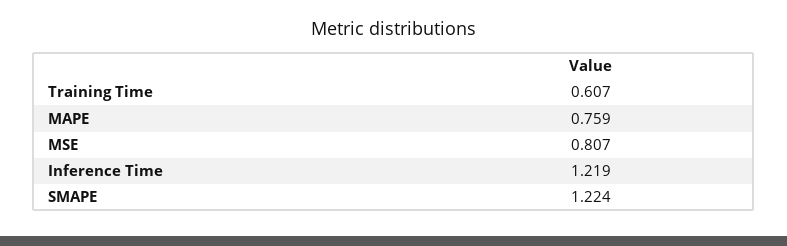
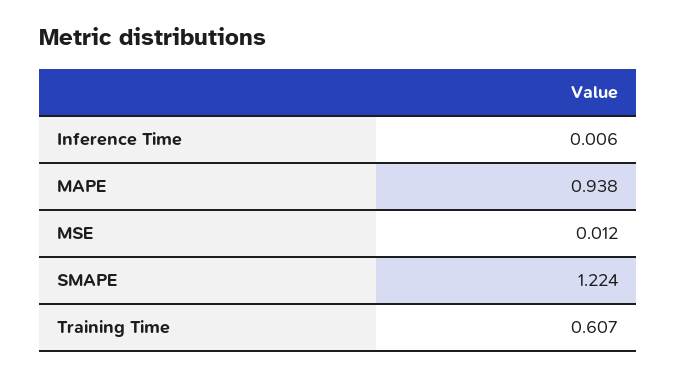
MAPE: 0.759 -> 0.938
MSE: 0.807 -> 0.012
Inference Time: 1.219 -> 0.006

